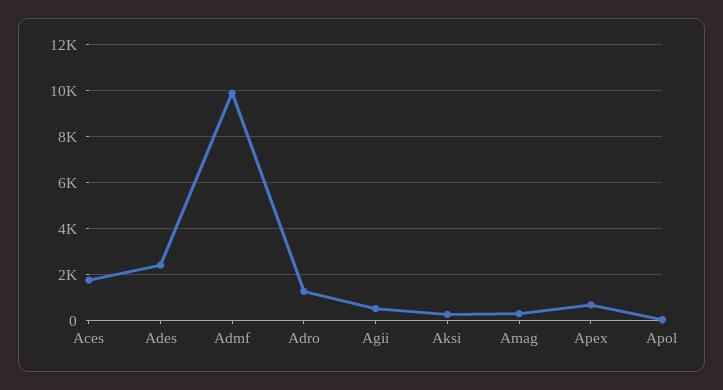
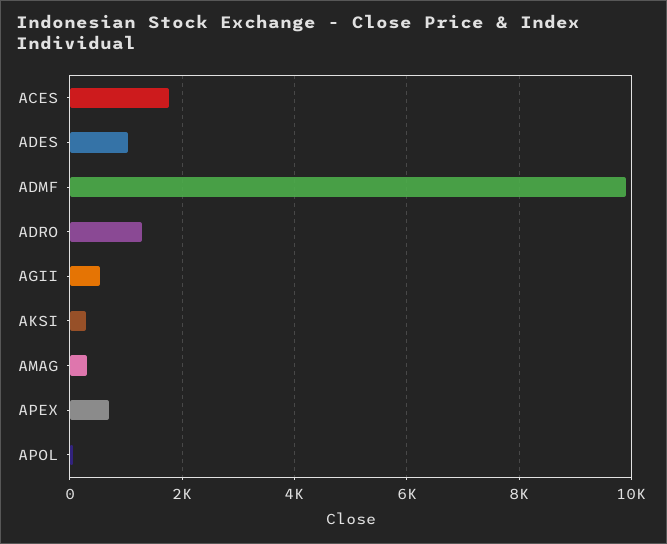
Ades: 2500 -> 1000

